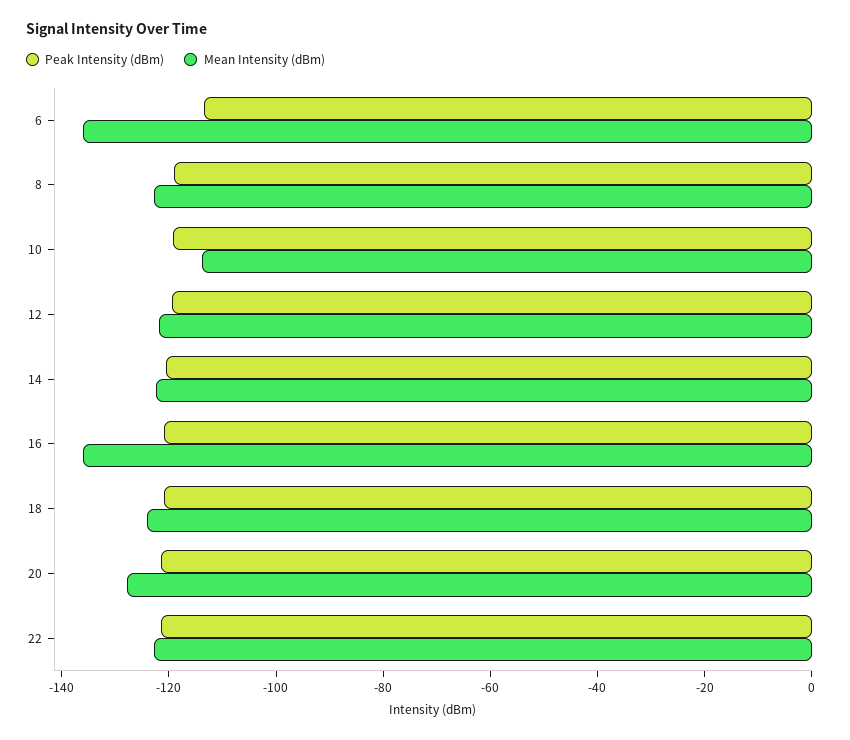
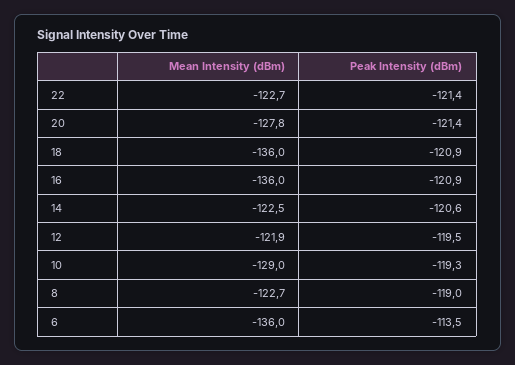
Mean Intensity (dBm), 10: -115 -> -129
Mean Intensity (dBm), 18: -125 -> -136

